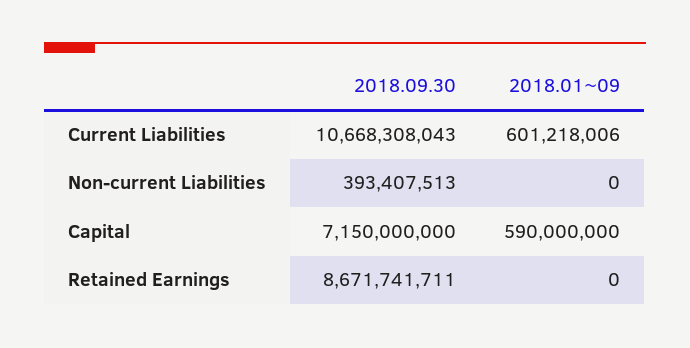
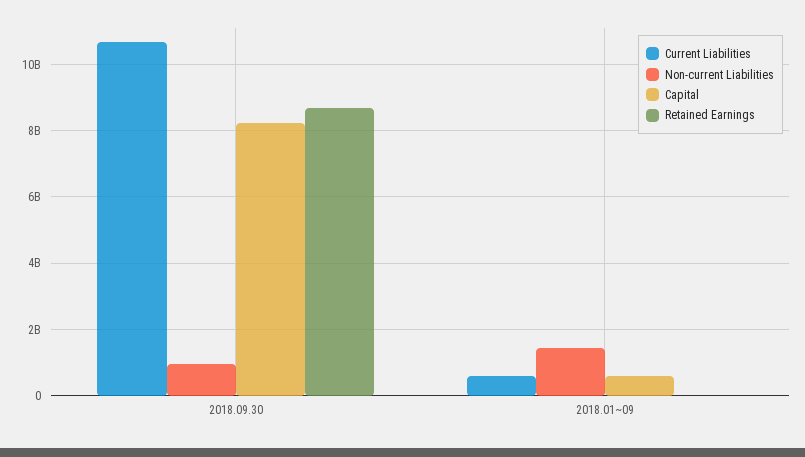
Non-current Liabilities, 2018.09.30: 393407513 -> 1000000000
Non-current Liabilities, 2018.01~09: 0 -> 1400000000
Capital, 2018.09.30: 7150000000 -> 8200000000

